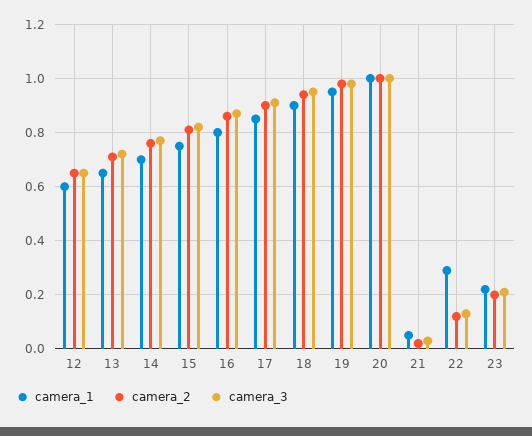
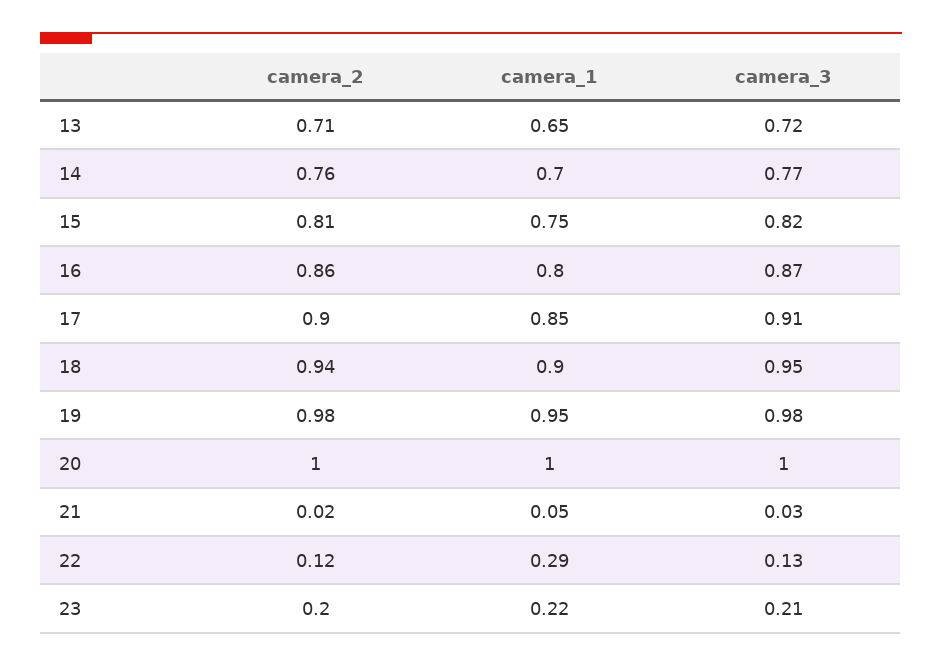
camera_1, 12: 0.6 -> none
camera_2, 12: 0.65 -> none
camera_3, 12: 0.65 -> none

